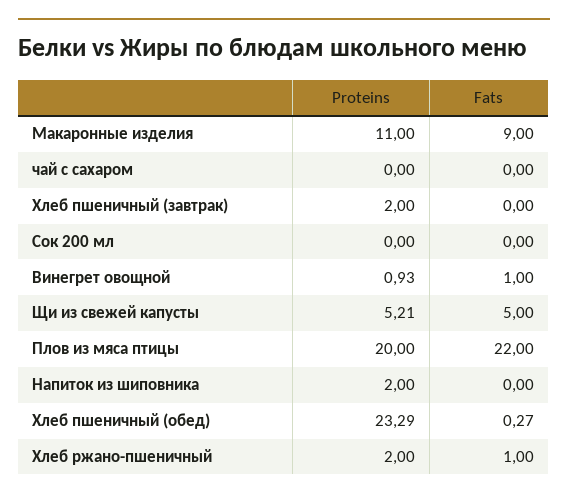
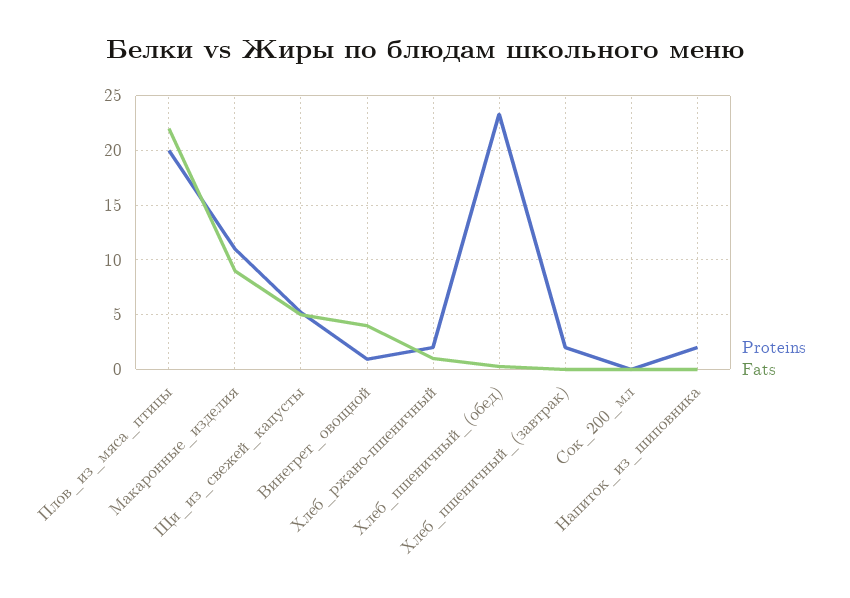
Proteins, чай с сахаром: 0 -> none
Fats, чай с сахаром: 0 -> none
Fats, Винегрет овощной: 1 -> 4

